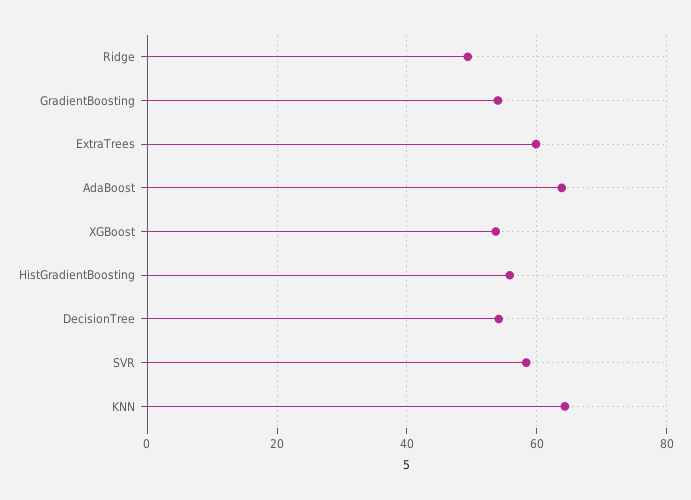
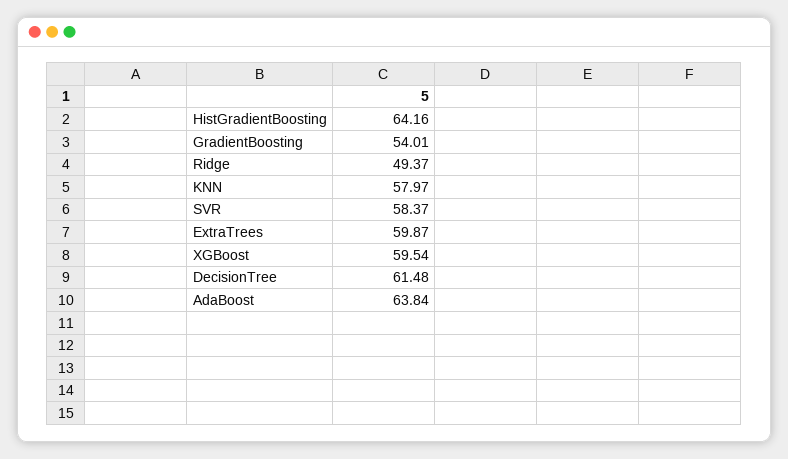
XGBoost: 54 -> 59.54
HistGradientBoosting: 56 -> 64.16
DecisionTree: 54 -> 61.48
KNN: 64 -> 57.97

